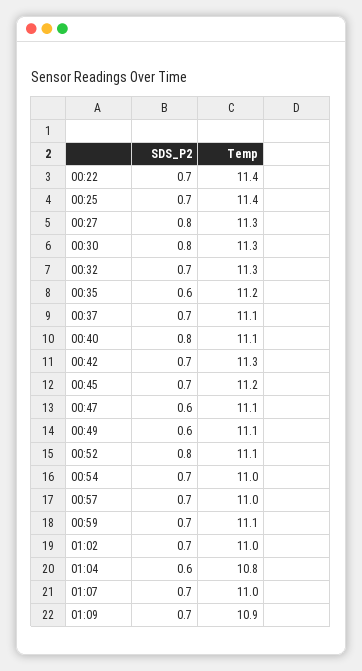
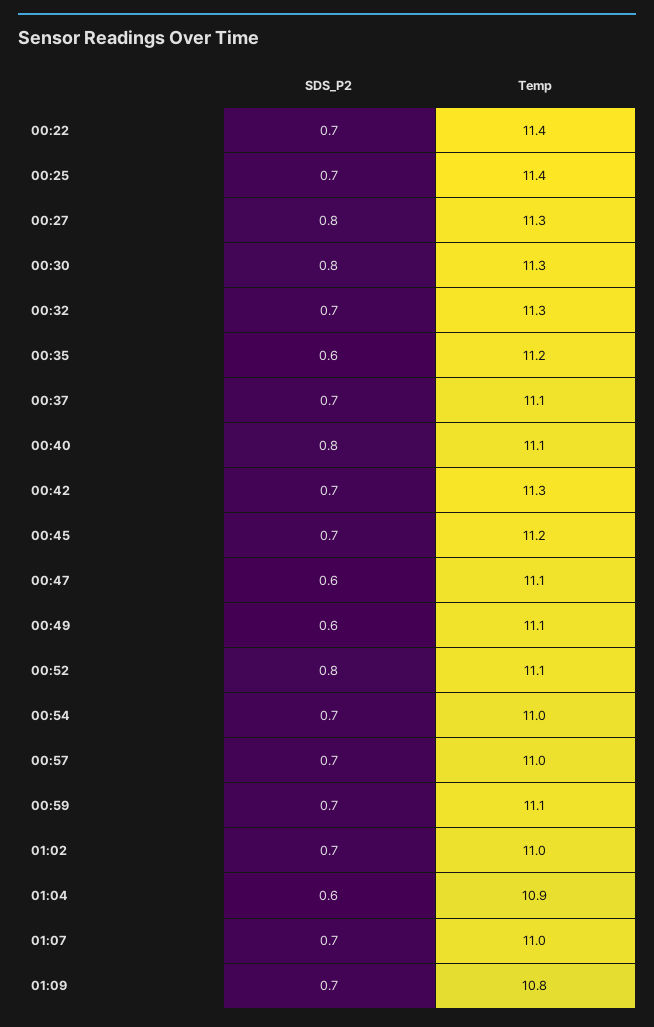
Temp, 01:04: 10.8 -> 10.9
Temp, 01:09: 10.9 -> 10.8

